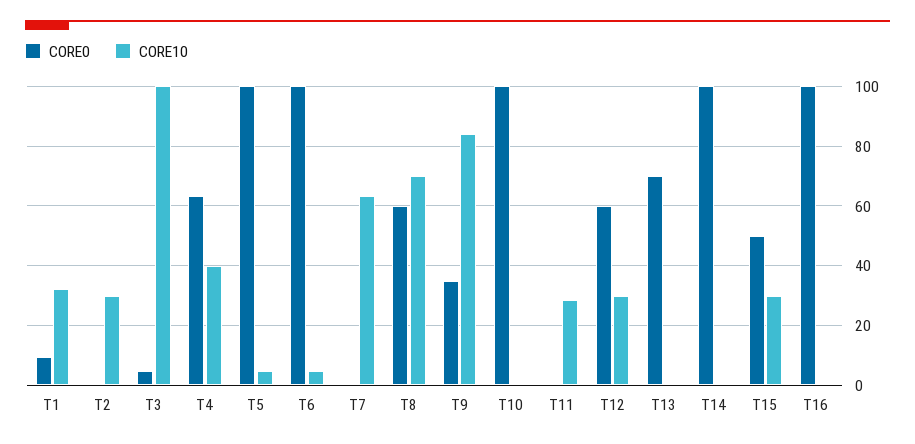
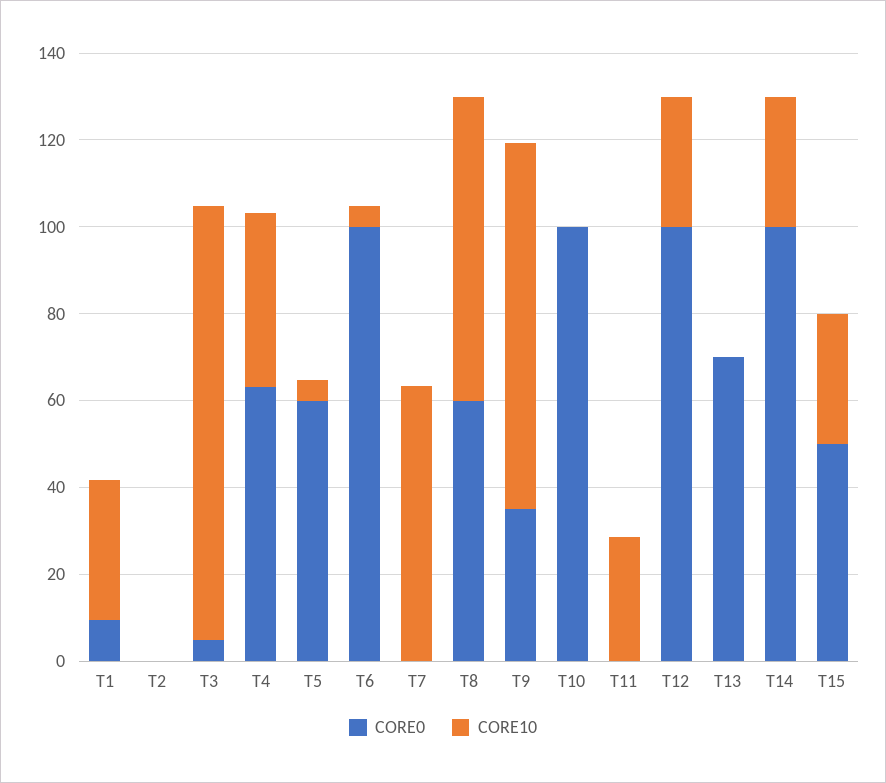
CORE10, T2: 30 -> 0
CORE0, T5: 100 -> 60
CORE0, T12: 60 -> 100
CORE10, T14: 0 -> 30
CORE0, T16: 100 -> none
CORE10, T16: 0 -> none

